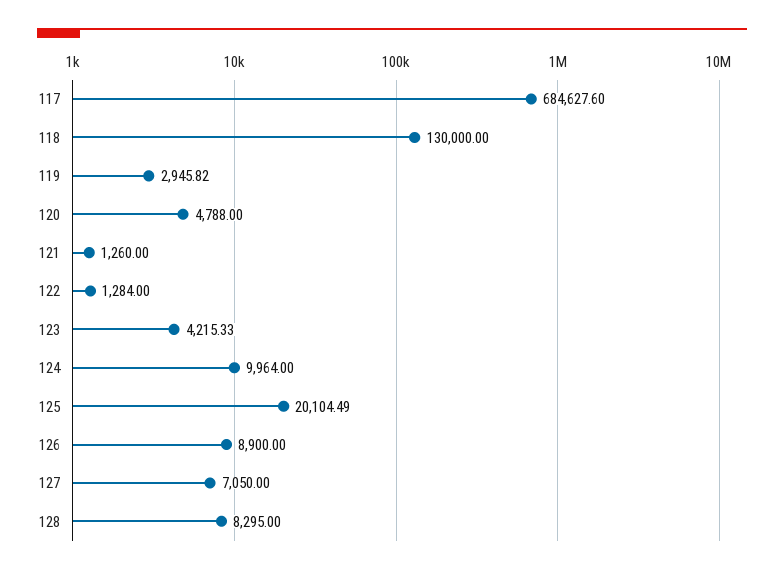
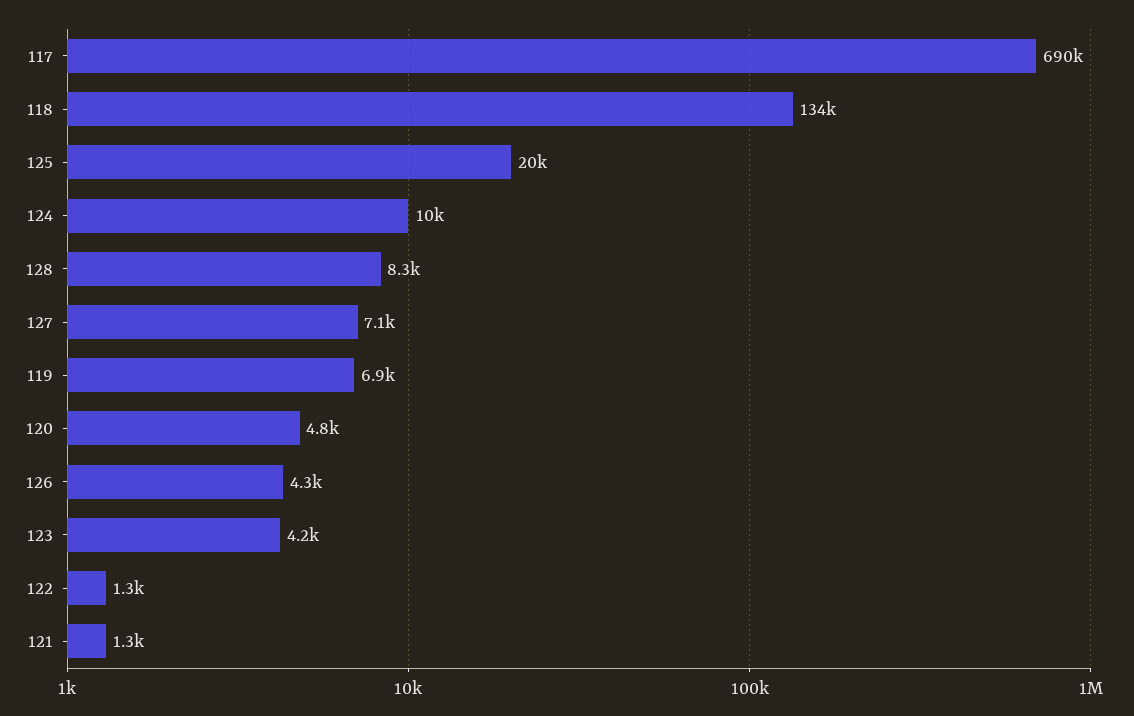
117: 684627.6 -> 690000
118: 130000 -> 134000
119: 2945.82 -> 6900
126: 8900 -> 4300

